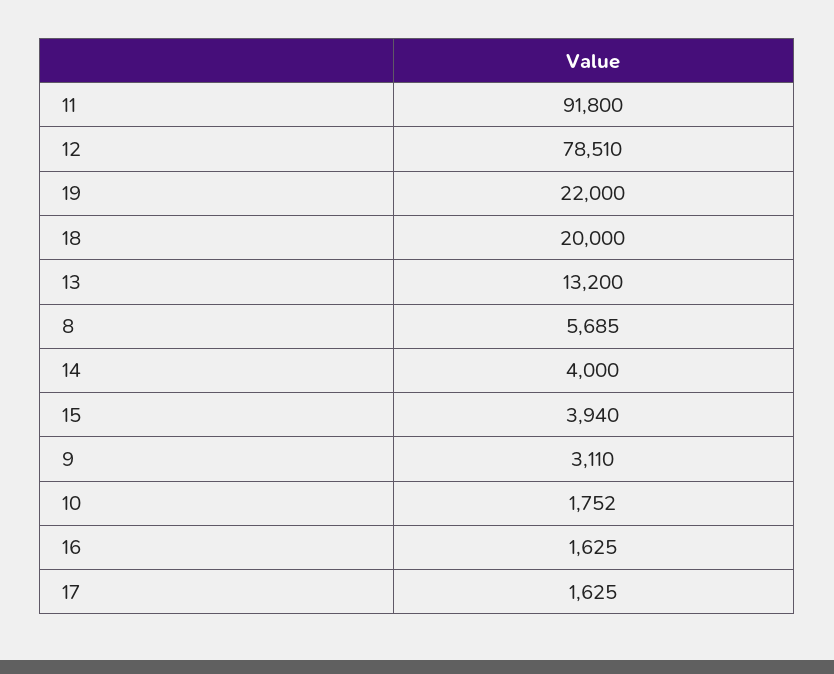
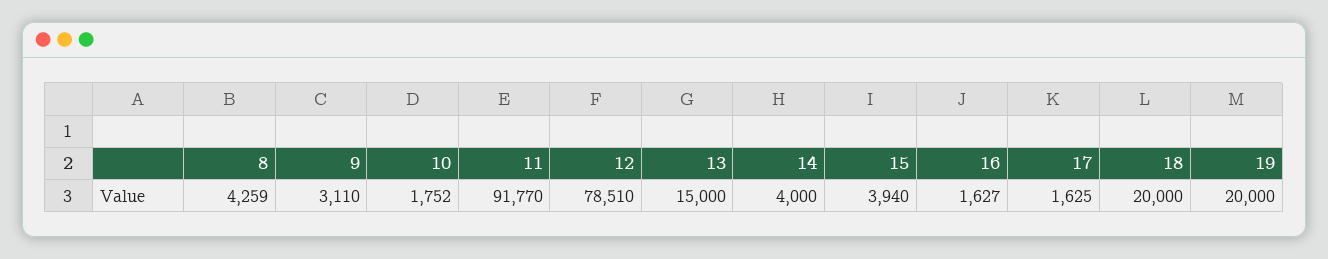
11: 91800 -> 91770
19: 22000 -> 20000
13: 13200 -> 15000
8: 5685 -> 4259
16: 1625 -> 1627

